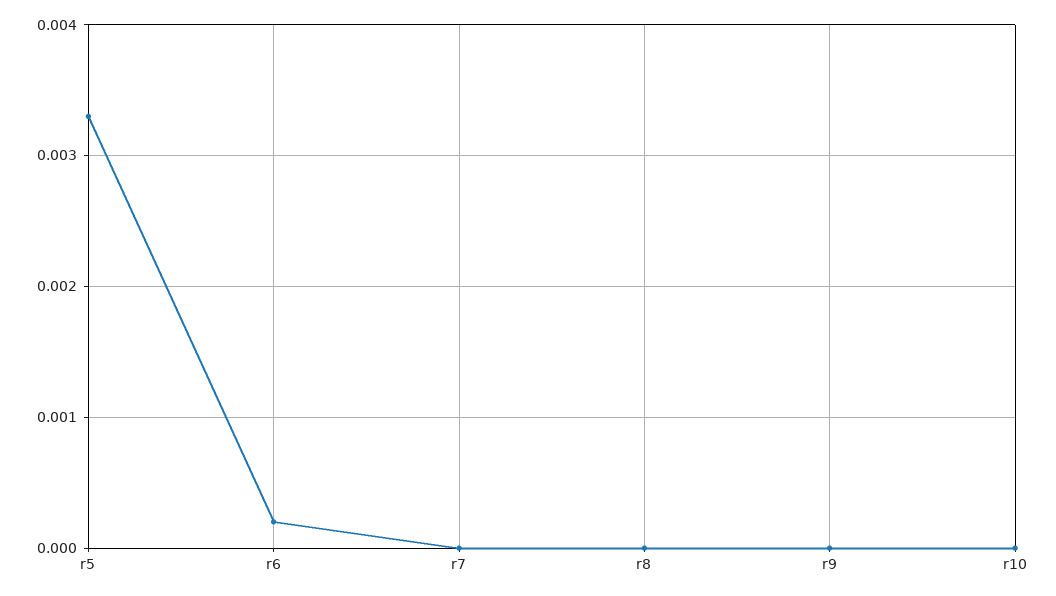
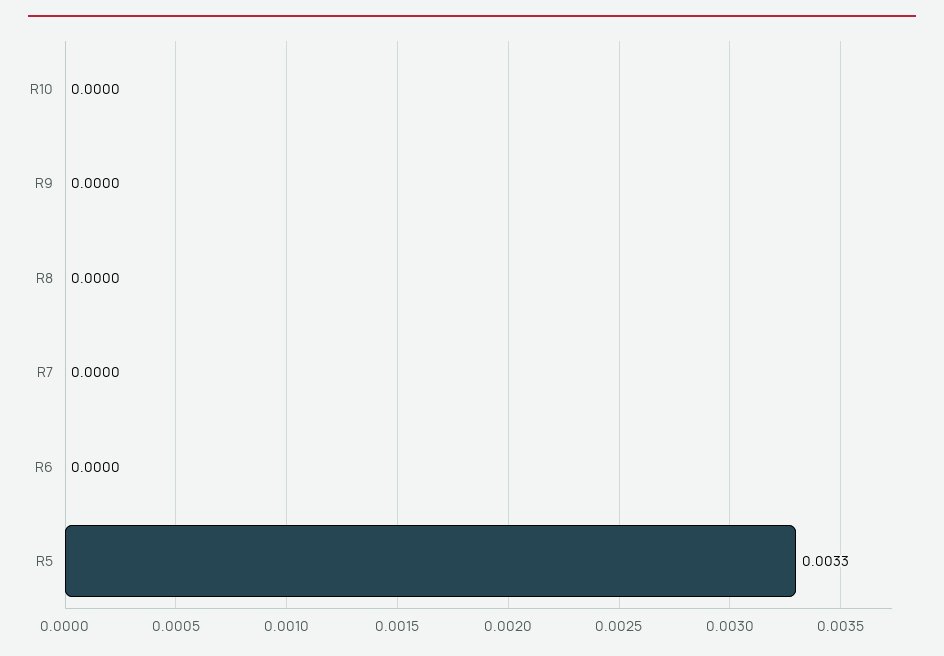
r6: 0.0002 -> 0

